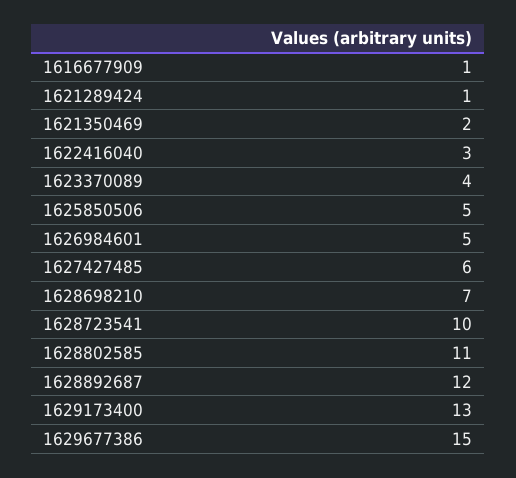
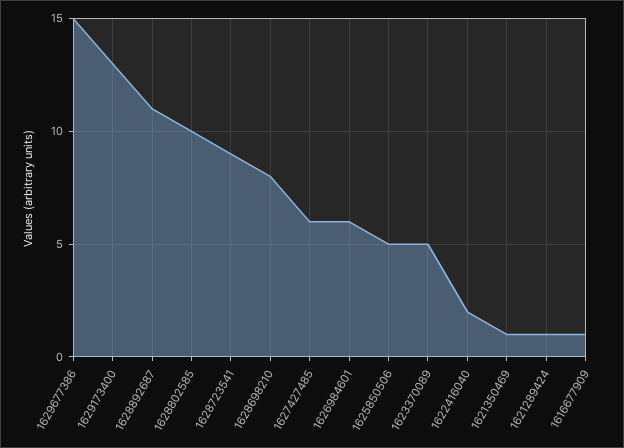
1621350469: 2 -> 1
1622416040: 3 -> 2
1623370089: 4 -> 5
1626984601: 5 -> 6
1628698210: 7 -> 8
1628723541: 10 -> 9
1628802585: 11 -> 10
1628892687: 12 -> 11

